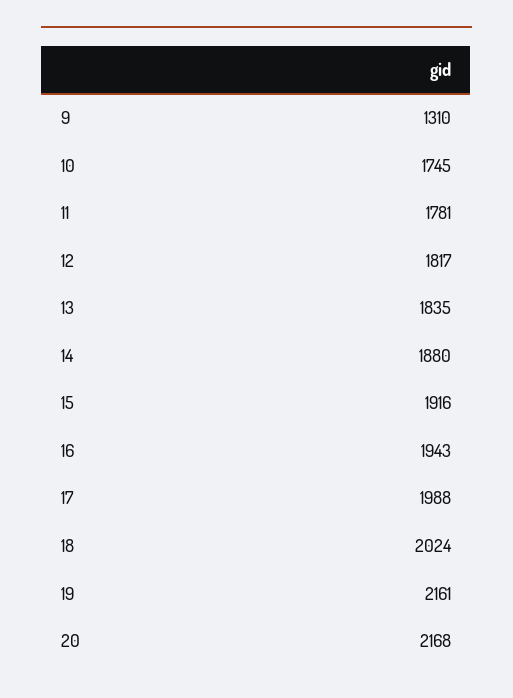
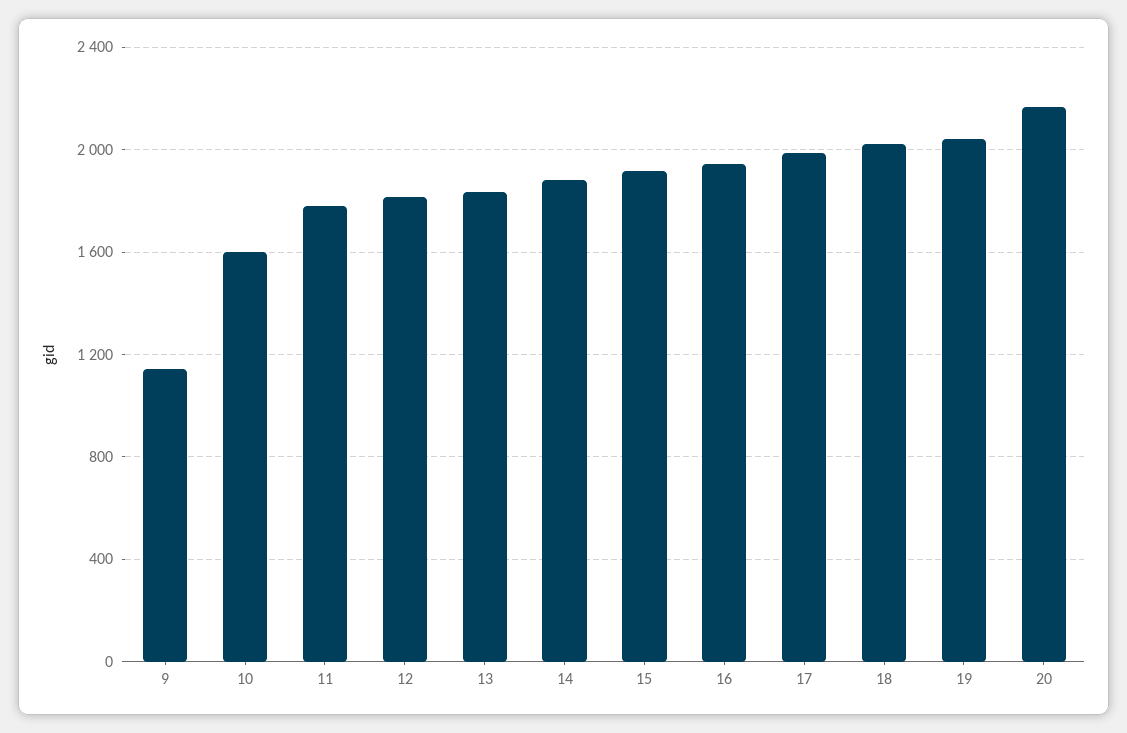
9: 1310 -> 1150
10: 1745 -> 1600
19: 2161 -> 2050

